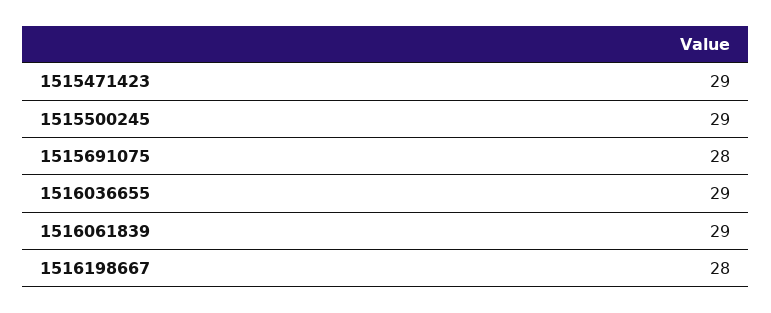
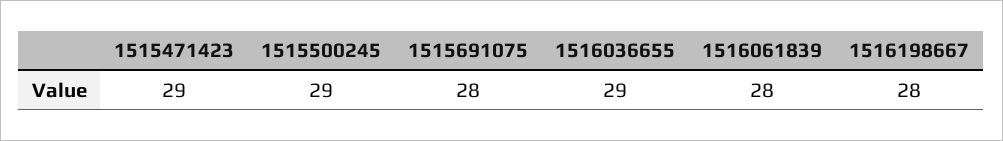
1516061839: 29 -> 28

